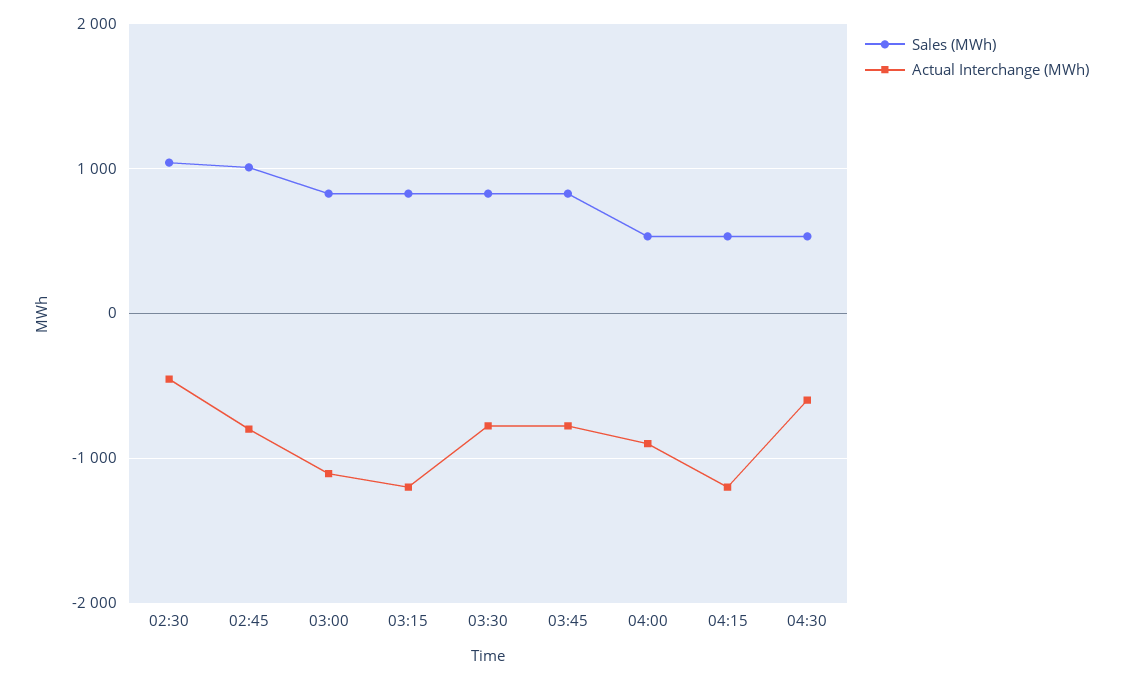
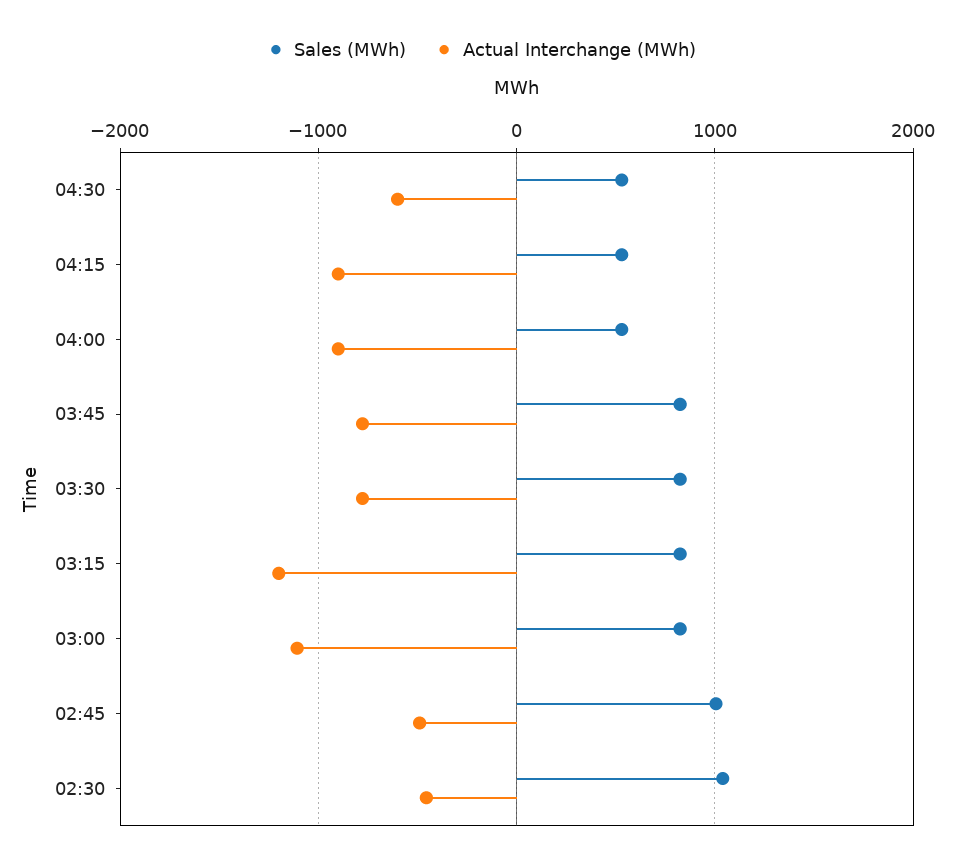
Actual Interchange (MWh), 02:45: -800 -> -500
Actual Interchange (MWh), 04:15: -1200 -> -900

